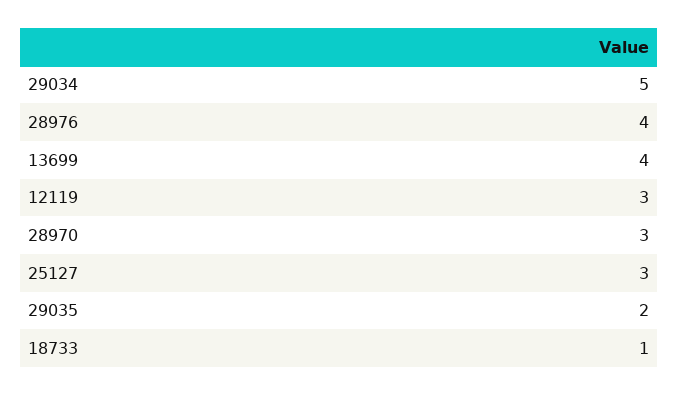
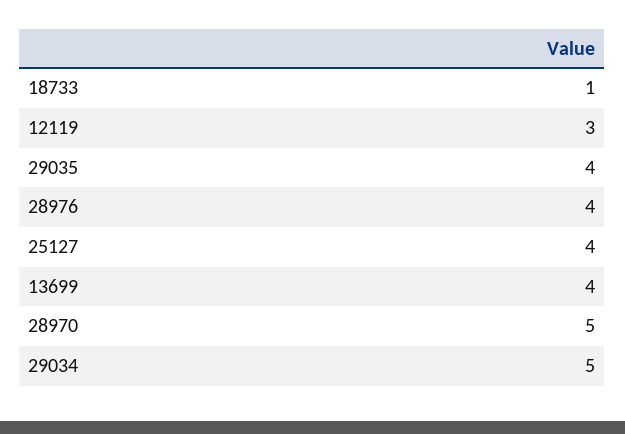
28970: 3 -> 5
25127: 3 -> 4
29035: 2 -> 4

